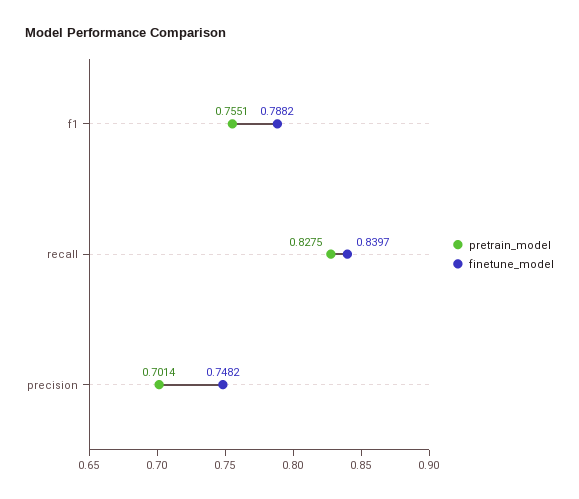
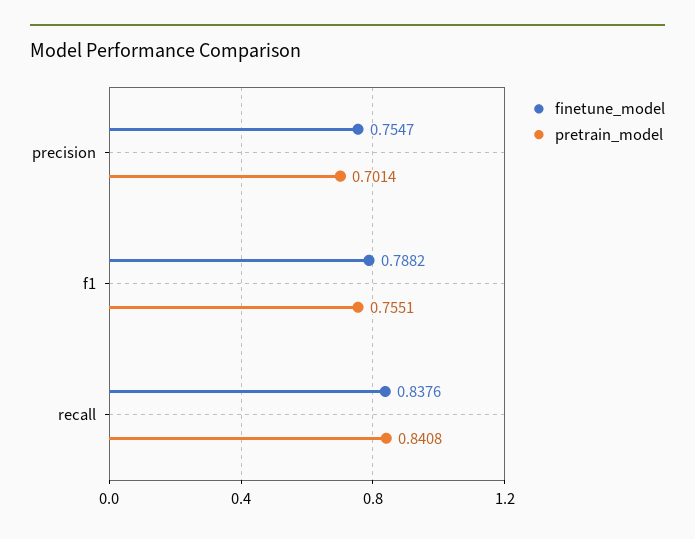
pretrain_model, recall: 0.8275 -> 0.8408
finetune_model, recall: 0.8397 -> 0.8376
finetune_model, precision: 0.7482 -> 0.7547

